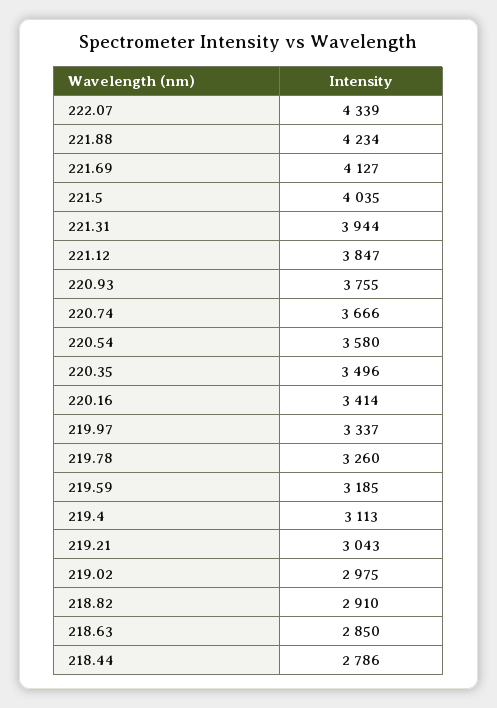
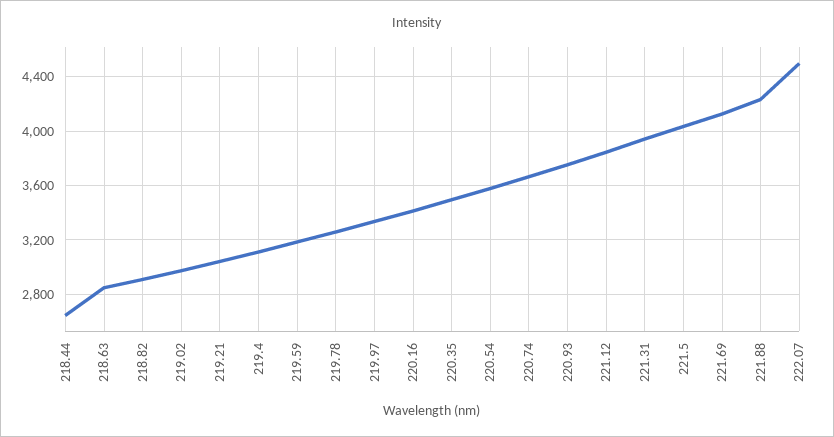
222.07: 4339 -> 4500
218.44: 2786 -> 2650

